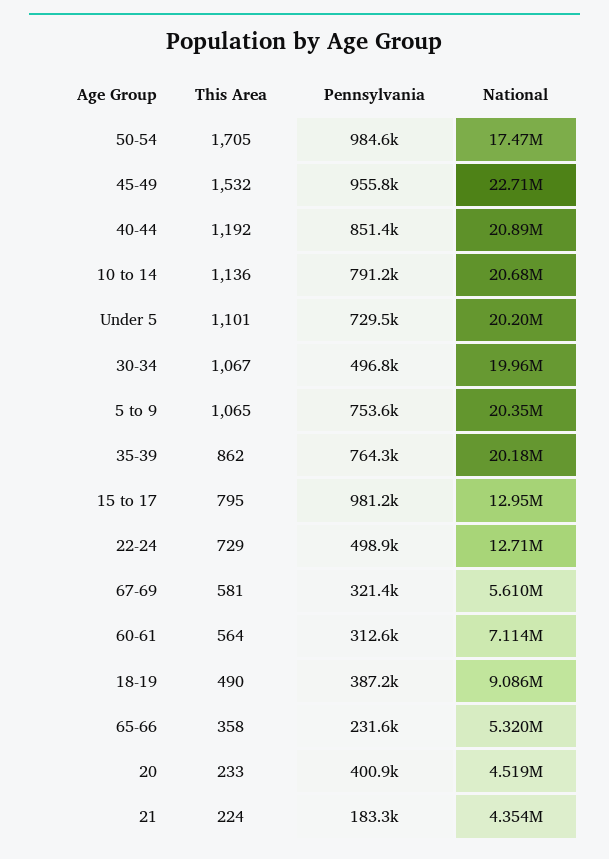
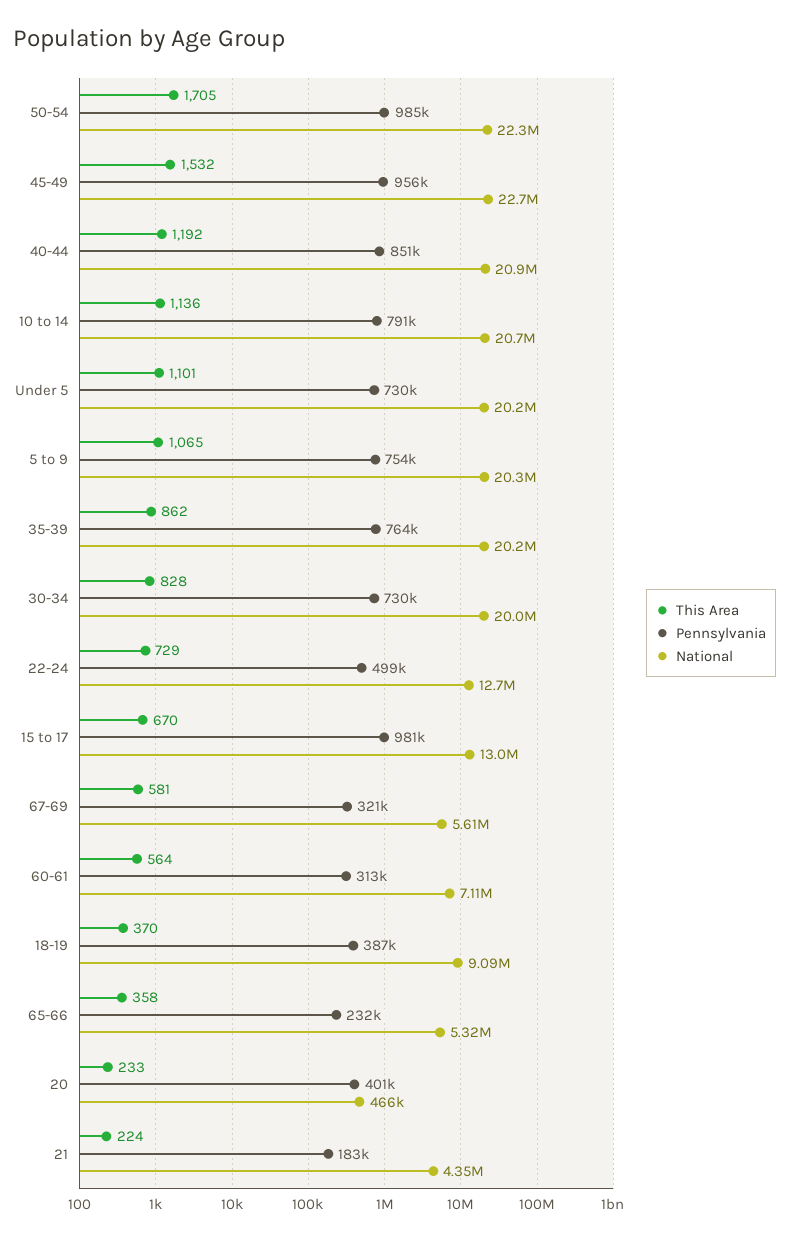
National, 50-54: 17470000 -> 22300000
This Area, 30-34: 1067 -> 828
Pennsylvania, 30-34: 496800 -> 730000
This Area, 15 to 17: 795 -> 670
This Area, 18-19: 490 -> 370
National, 20: 4519000 -> 466000

